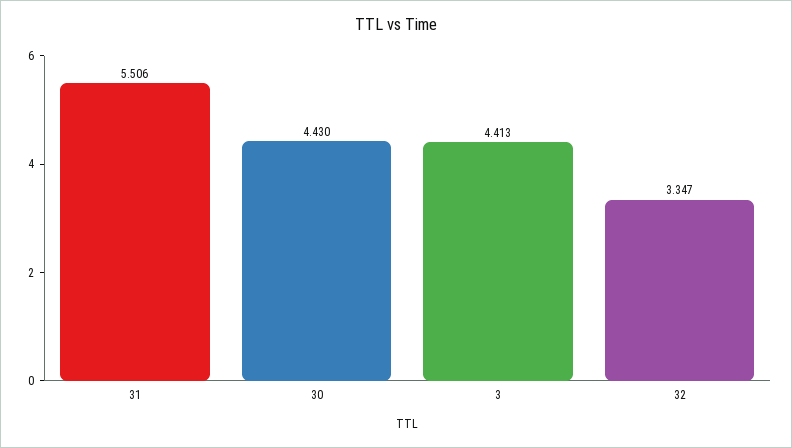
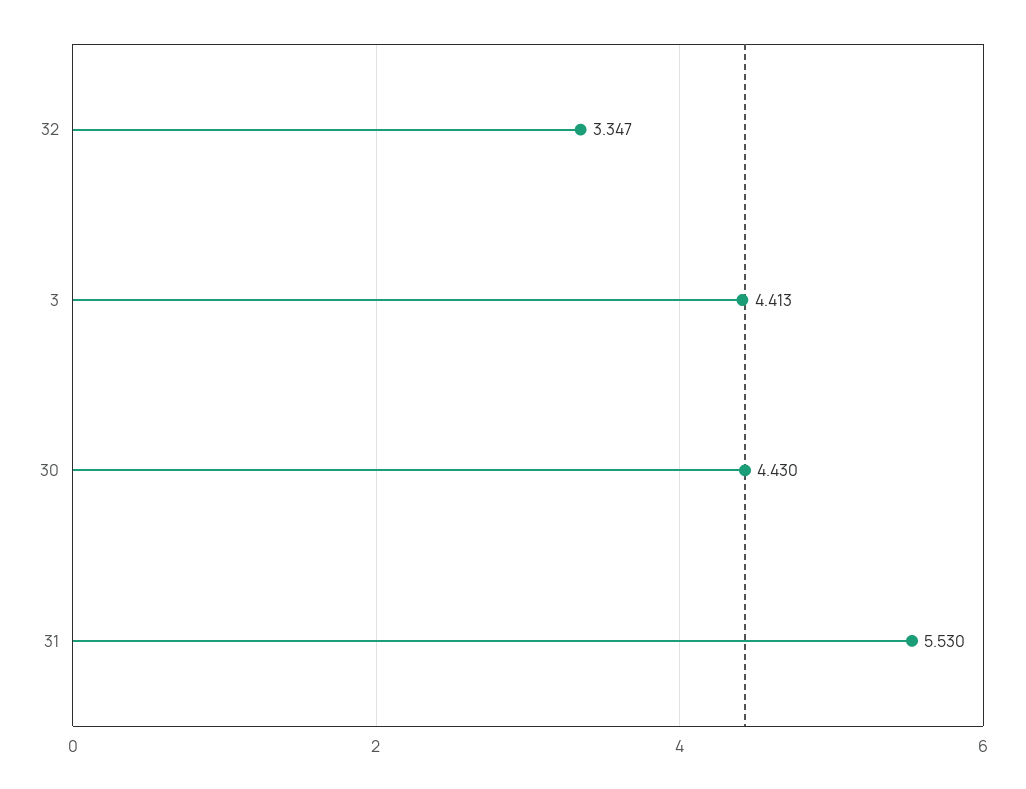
31: 5.506 -> 5.53

